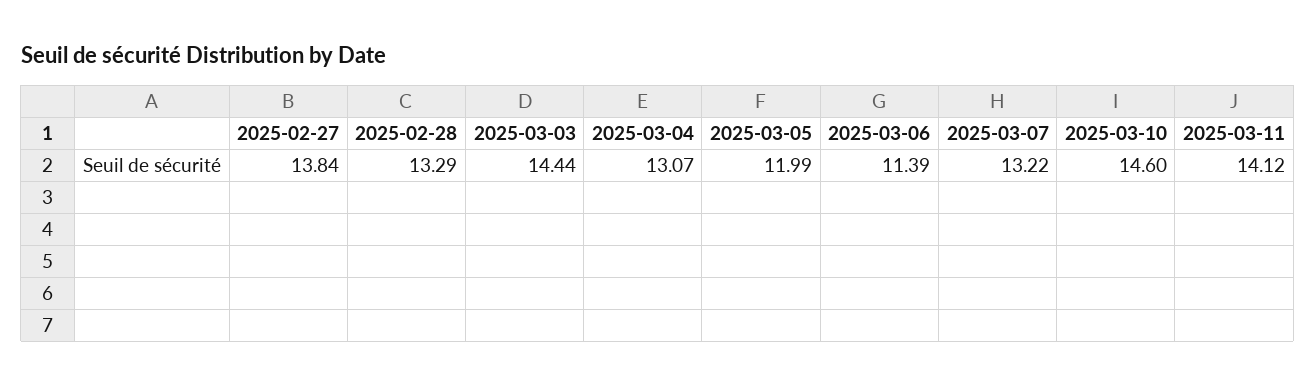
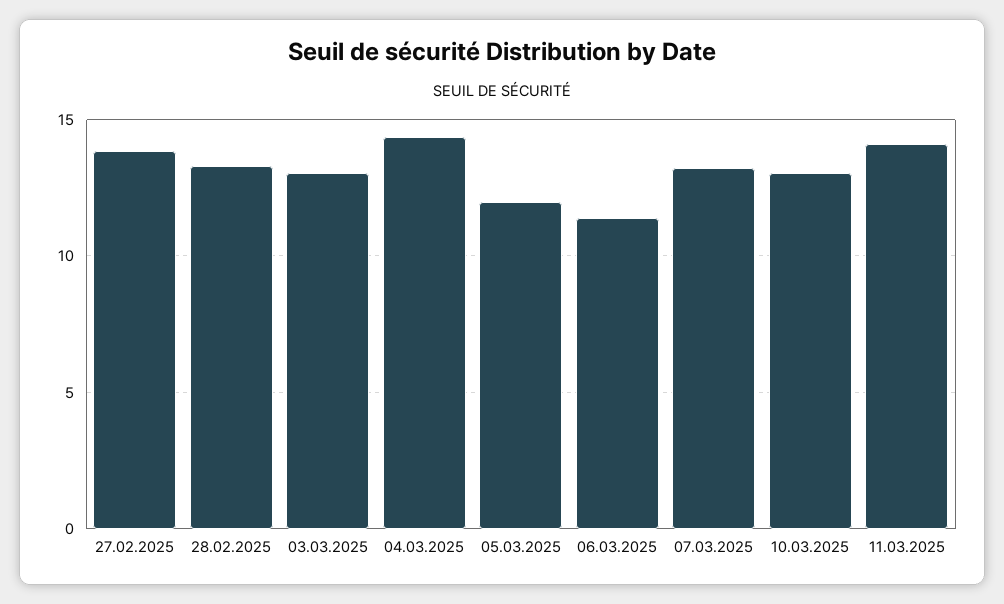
2025-03-03: 14.44 -> 13
2025-03-04: 13.07 -> 14.5
2025-03-10: 14.6 -> 13

